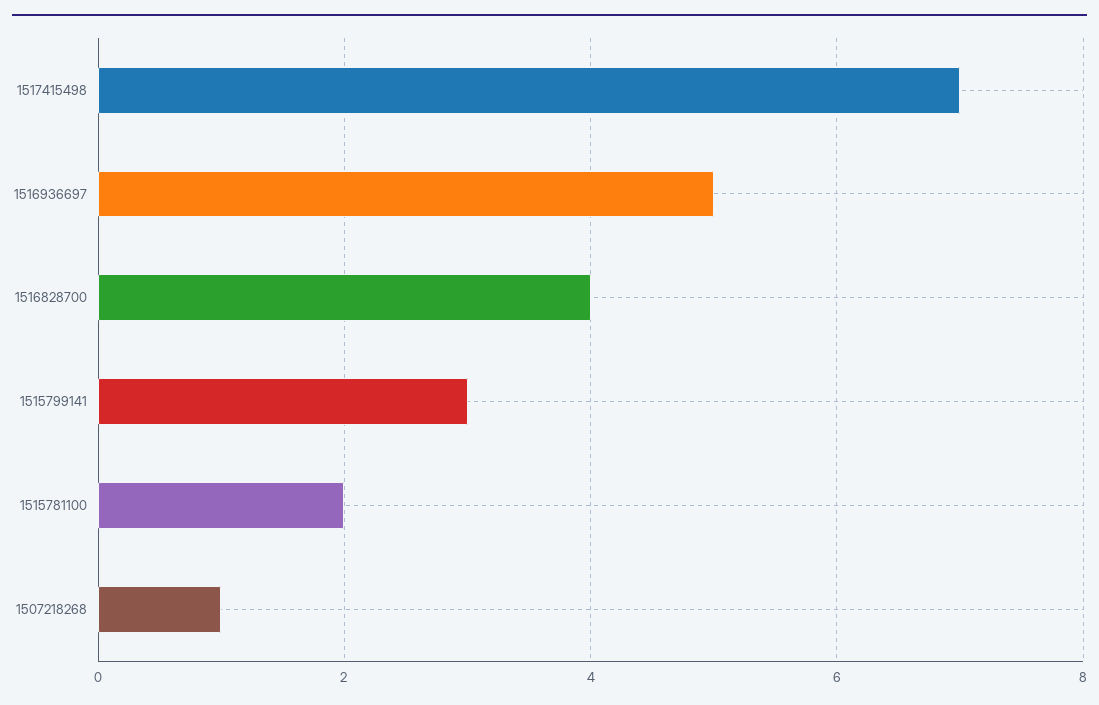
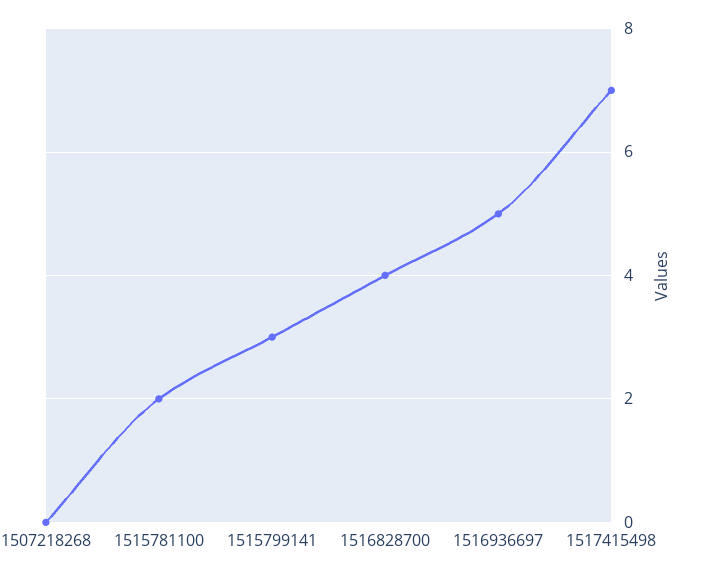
1507218268: 1 -> 0

